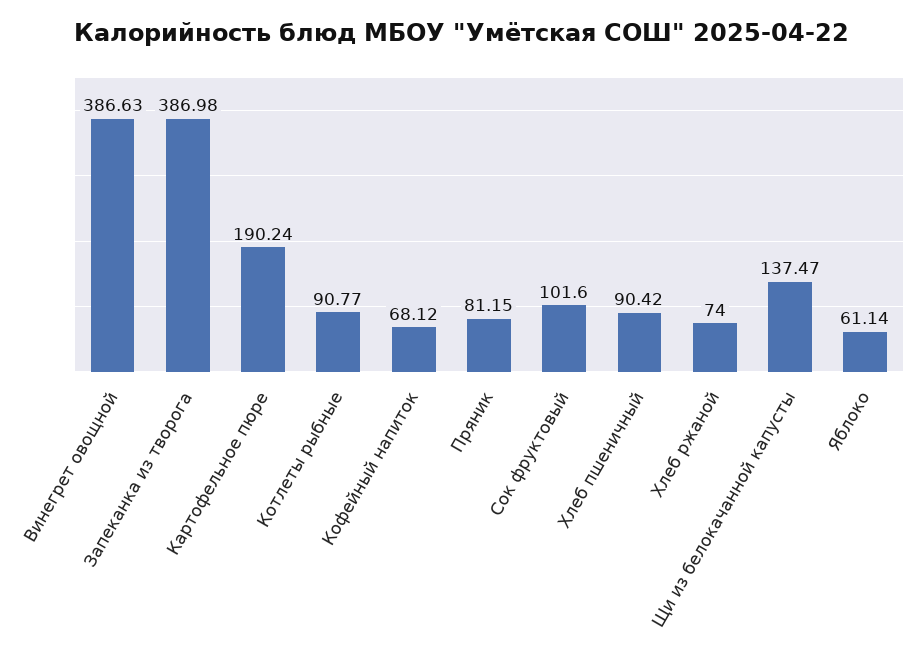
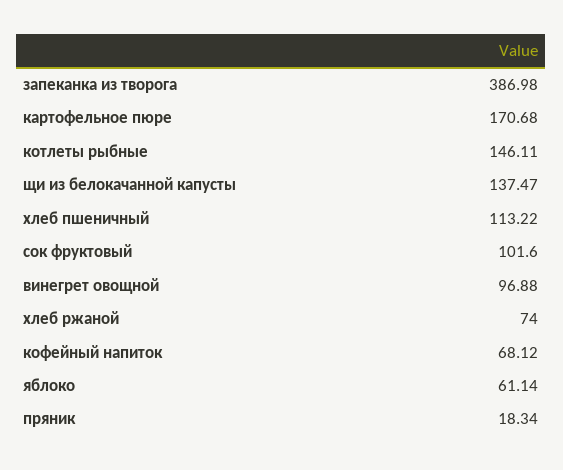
Винегрет овощной: 386.63 -> 96.88
Картофельное пюре: 190.24 -> 170.68
Котлеты рыбные: 90.77 -> 146.11
Пряник: 81.15 -> 18.34
Хлеб пшеничный: 90.42 -> 113.22

